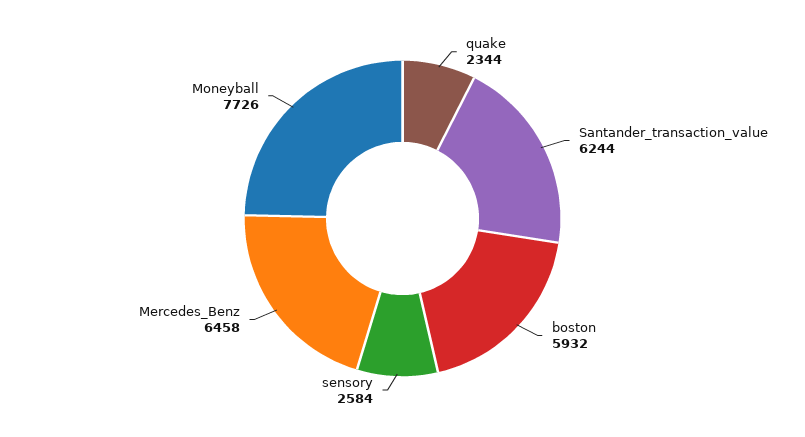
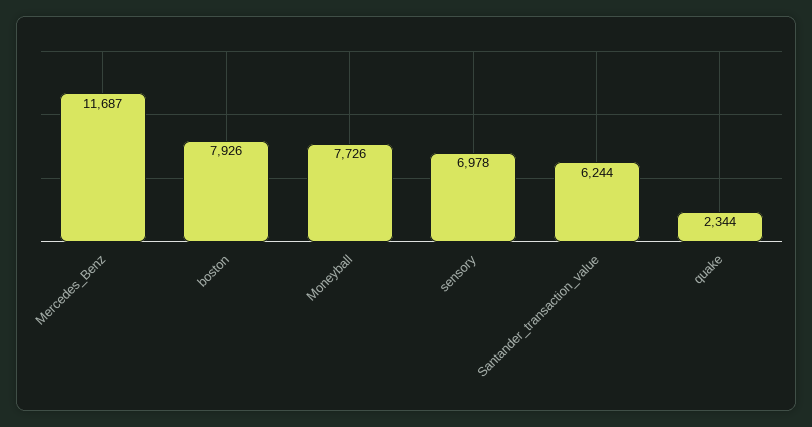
boston: 5932 -> 7926
sensory: 2584 -> 6978
Mercedes_Benz: 6458 -> 11687

